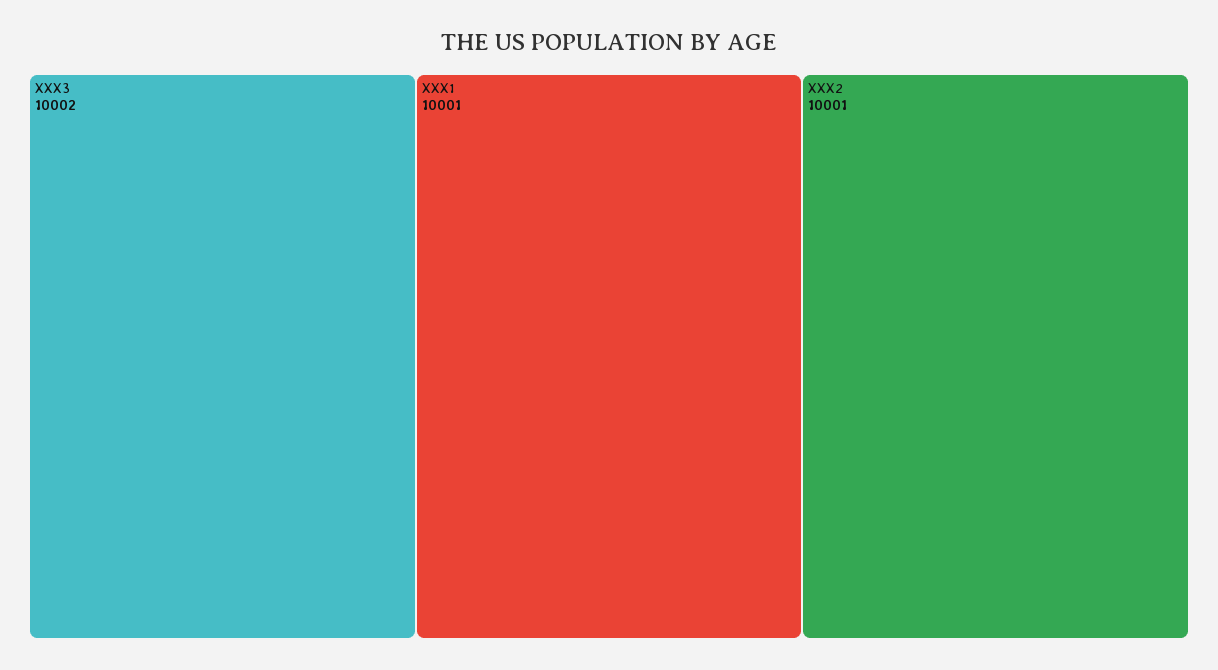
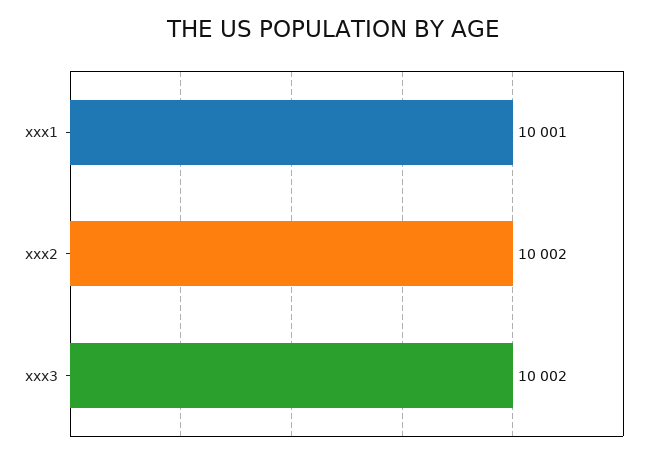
XXX2: 10001 -> 10002

